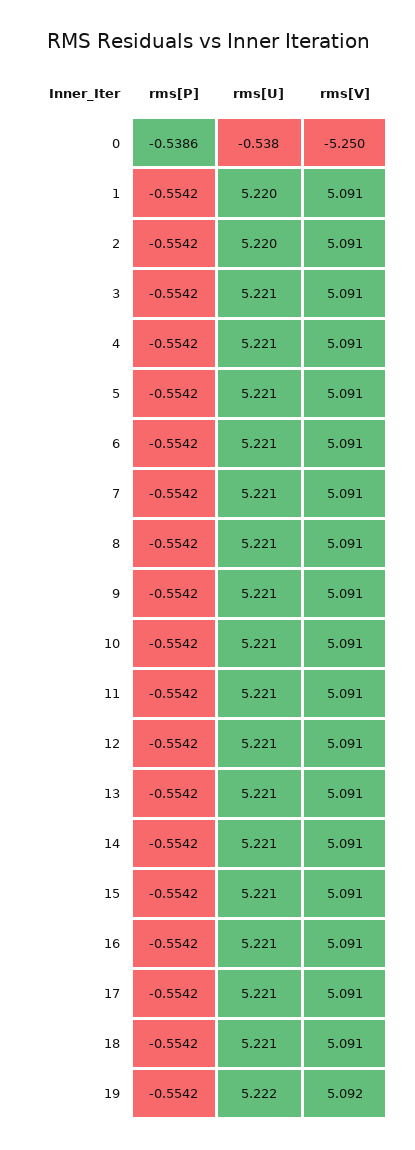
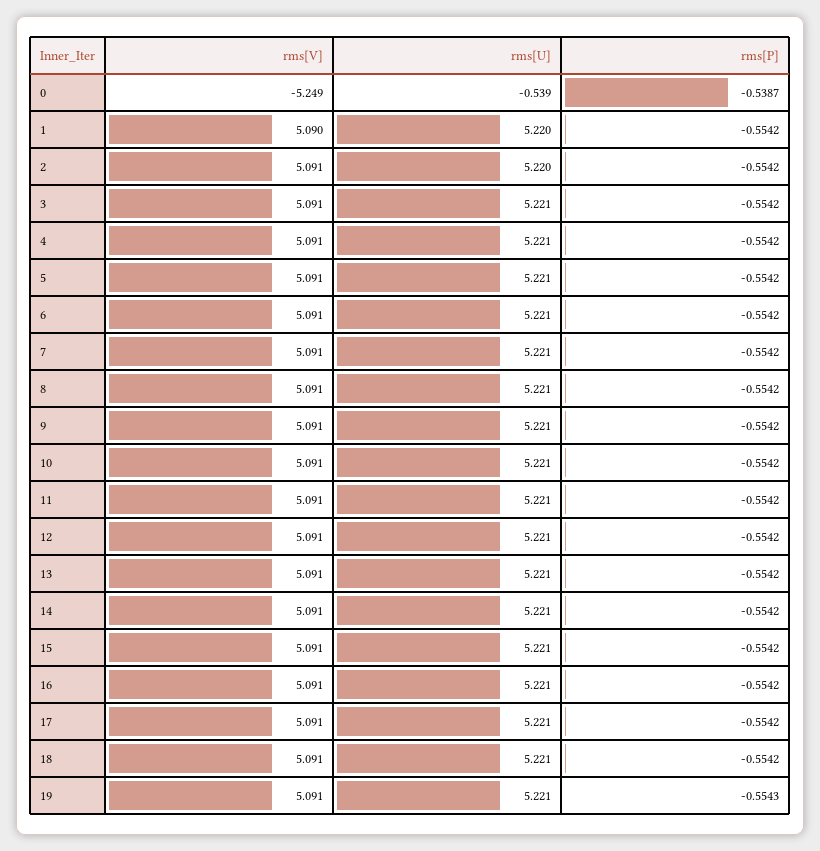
rms[P], 0: -0.5386 -> -0.5387
rms[U], 0: -0.538 -> -0.539
rms[V], 0: -5.25 -> -5.249
rms[V], 1: 5.091 -> 5.09
rms[P], 19: -0.5542 -> -0.5543
rms[U], 19: 5.222 -> 5.221
rms[V], 19: 5.092 -> 5.091

